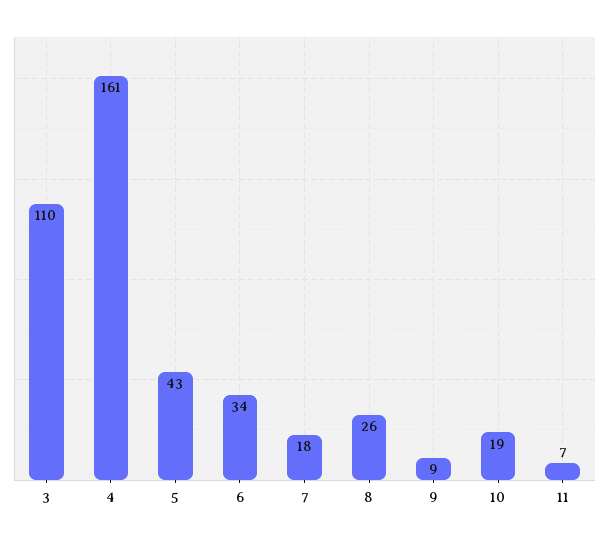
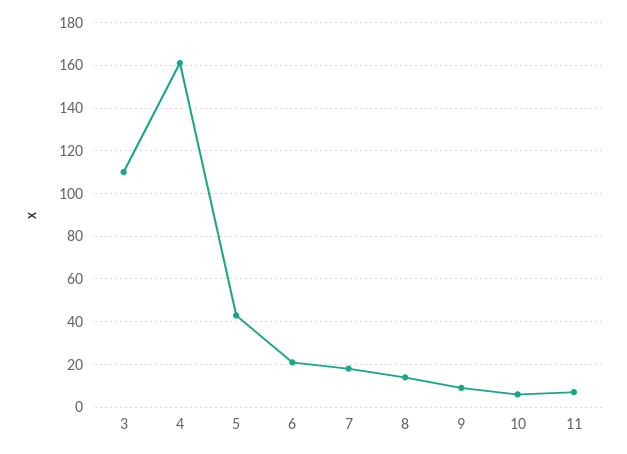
6: 34 -> 20
8: 26 -> 15
10: 19 -> 5

